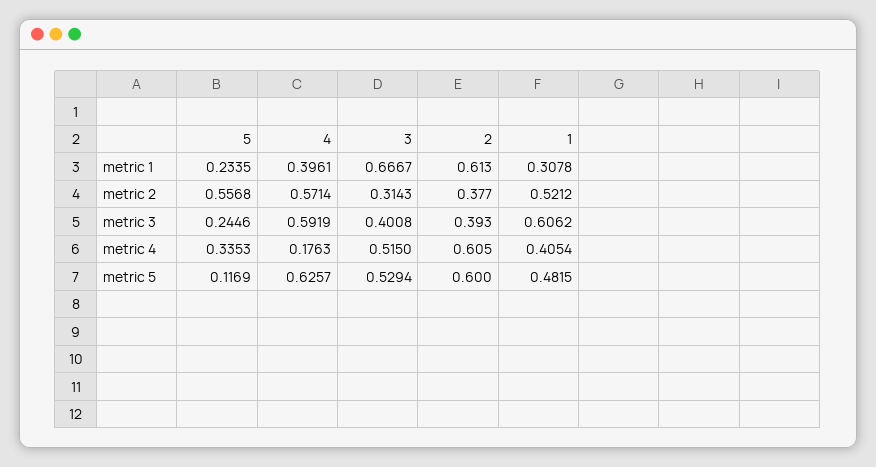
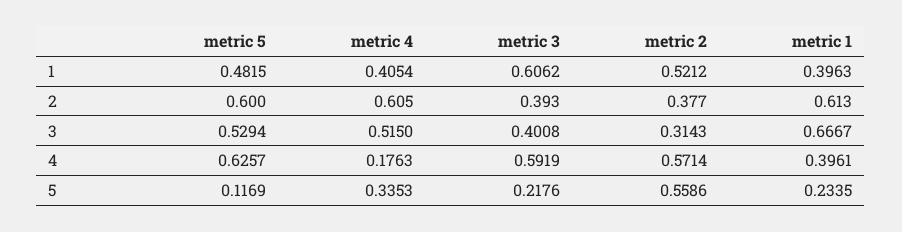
1, metric 1: 0.3078 -> 0.3963
5, metric 2: 0.5568 -> 0.5586
5, metric 3: 0.2446 -> 0.2176

